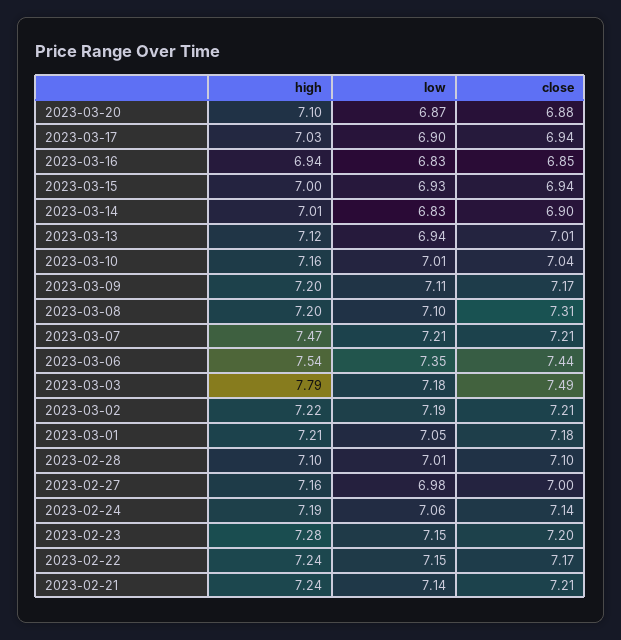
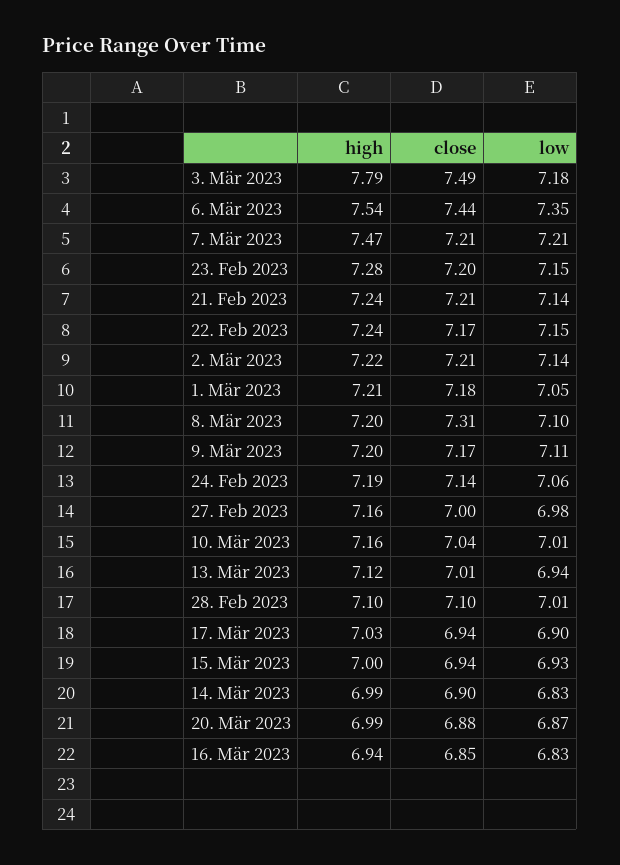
high, 2023-03-20: 7.1 -> 6.99
high, 2023-03-14: 7.01 -> 6.99
low, 2023-03-02: 7.19 -> 7.14

